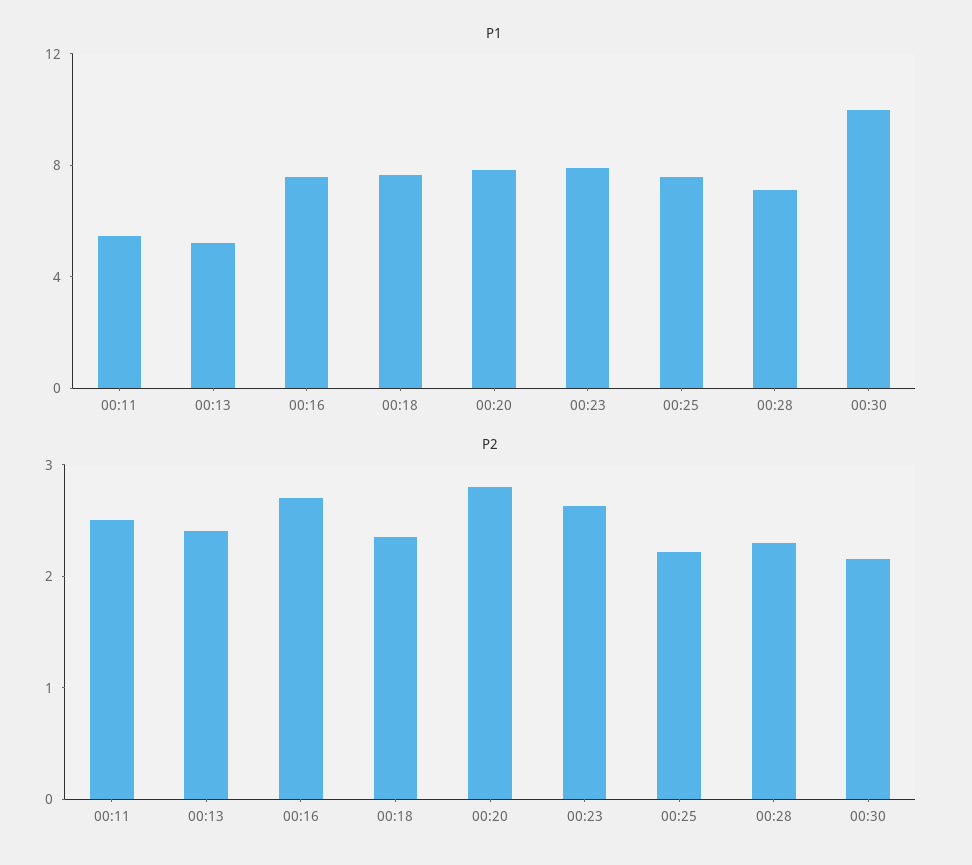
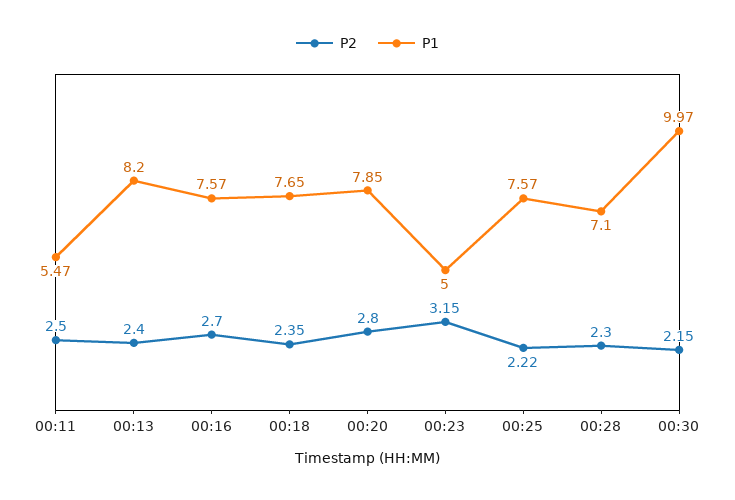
P1, 00:13: 5 -> 8.2
P1, 00:23: 8 -> 5
P2, 00:23: 2.6 -> 3.15

